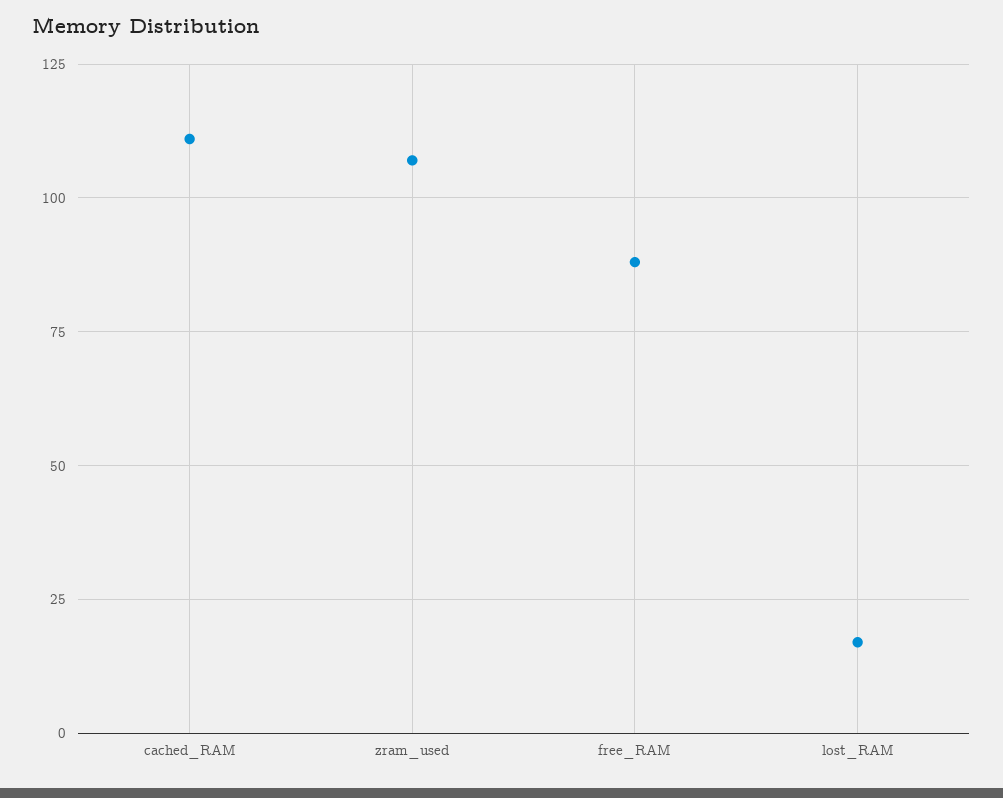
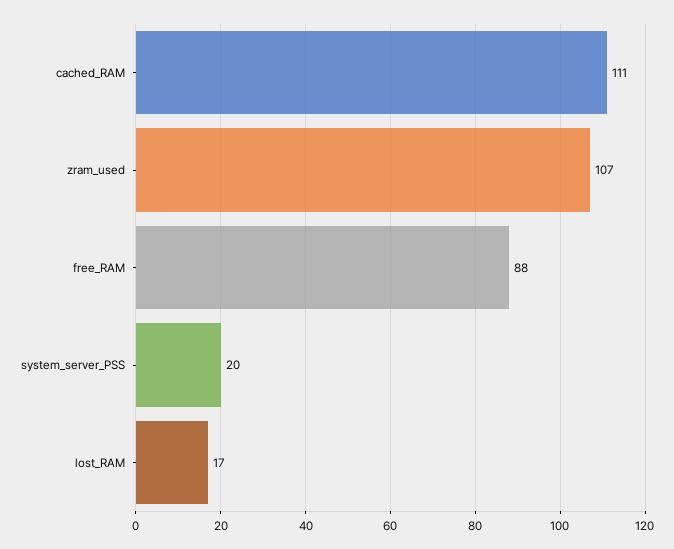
system_server_PSS: none -> 20

